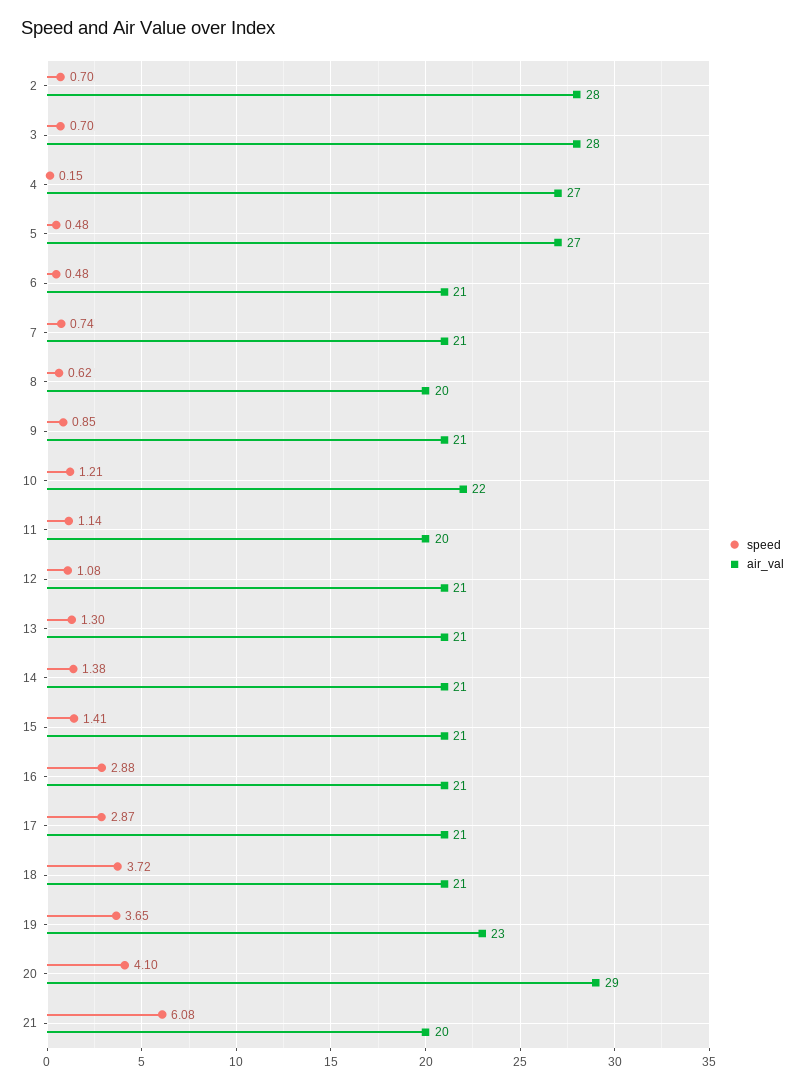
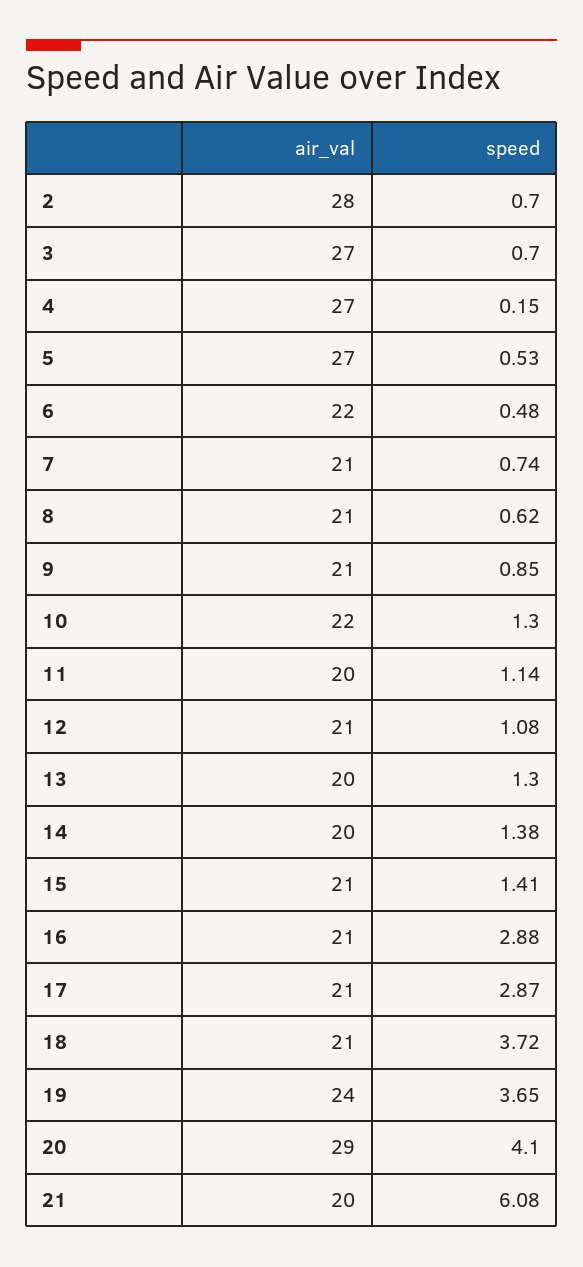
air_val, 3: 28 -> 27
speed, 5: 0.48 -> 0.53
air_val, 6: 21 -> 22
air_val, 8: 20 -> 21
speed, 10: 1.21 -> 1.3
air_val, 13: 21 -> 20
air_val, 14: 21 -> 20
air_val, 19: 23 -> 24

